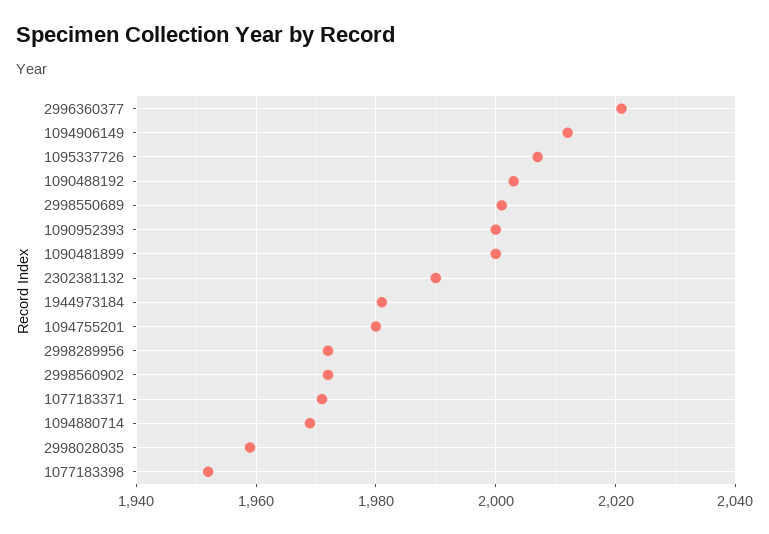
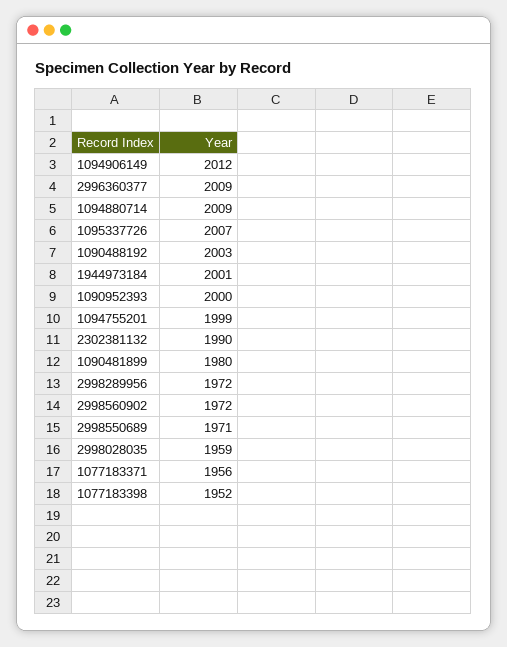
2996360377: 2020 -> 2009
2998550689: 2000 -> 1971
1090481899: 2000 -> 1980
1944973184: 1980 -> 2001
1094755201: 1980 -> 1999
1077183371: 1970 -> 1956
1094880714: 1970 -> 2009

